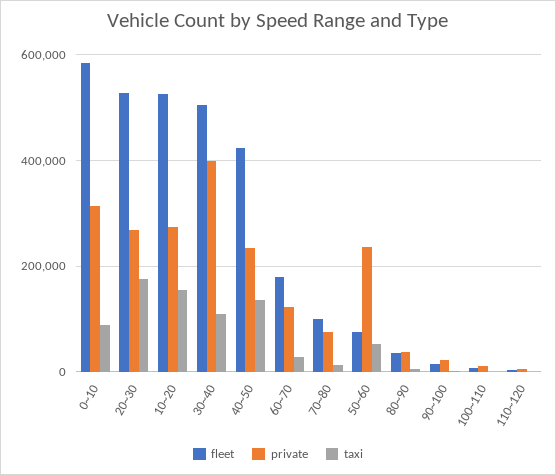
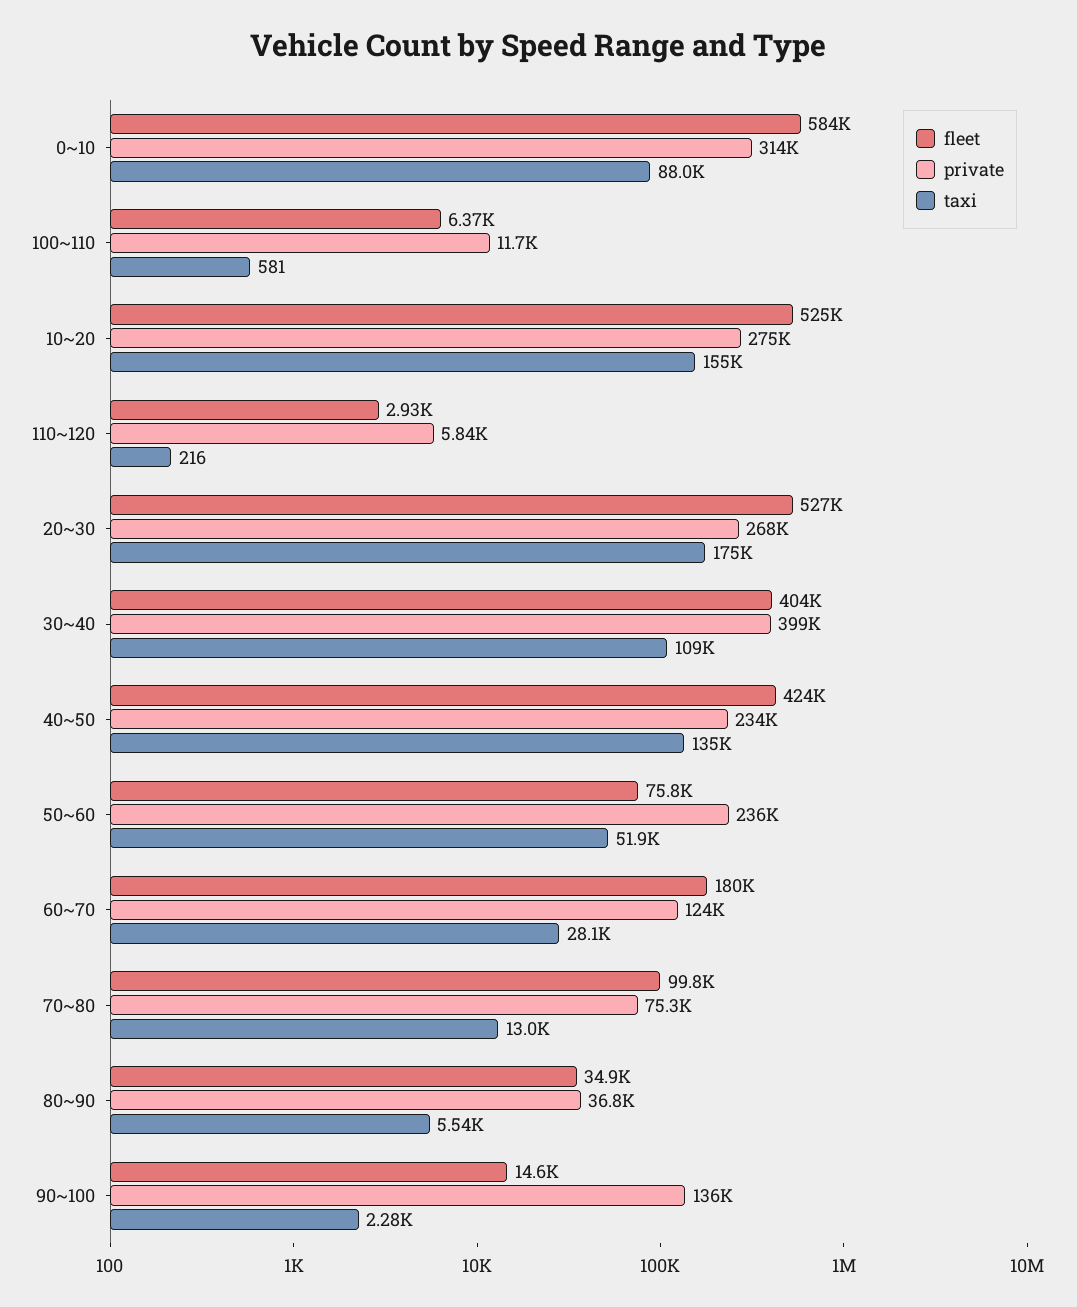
fleet, 30~40: 500000 -> 404000
private, 90~100: 20000 -> 136000

